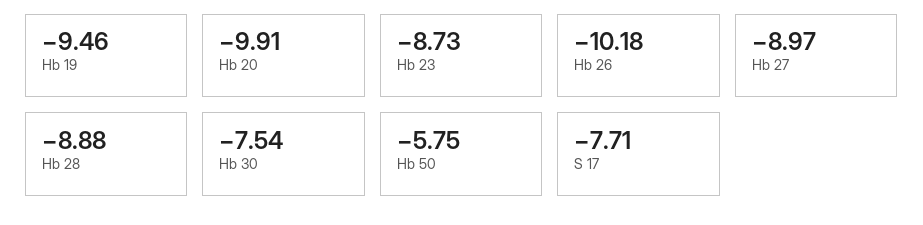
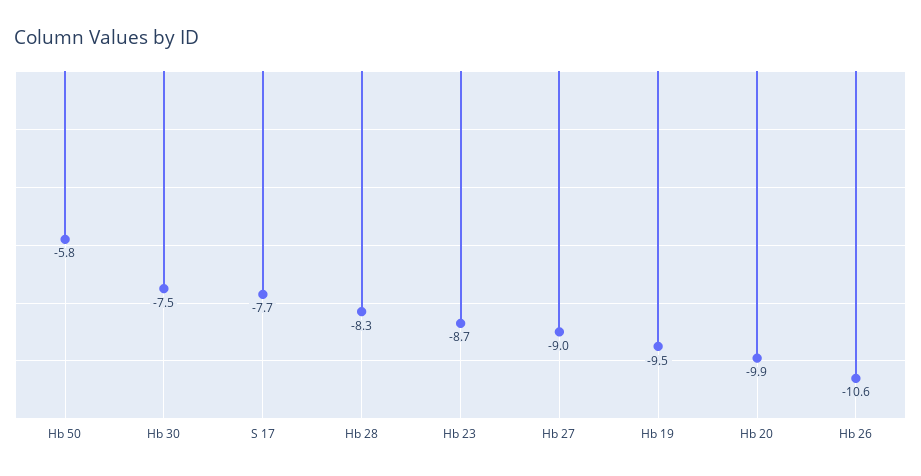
Hb 26: -10.18 -> -10.6
Hb 28: -8.88 -> -8.3

